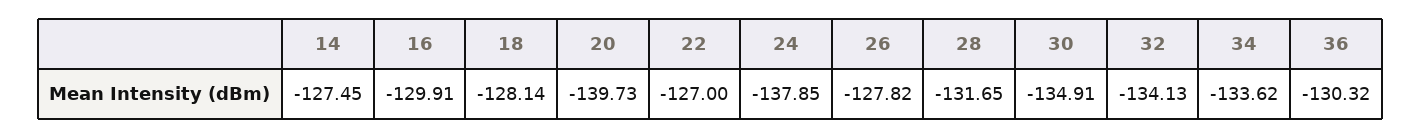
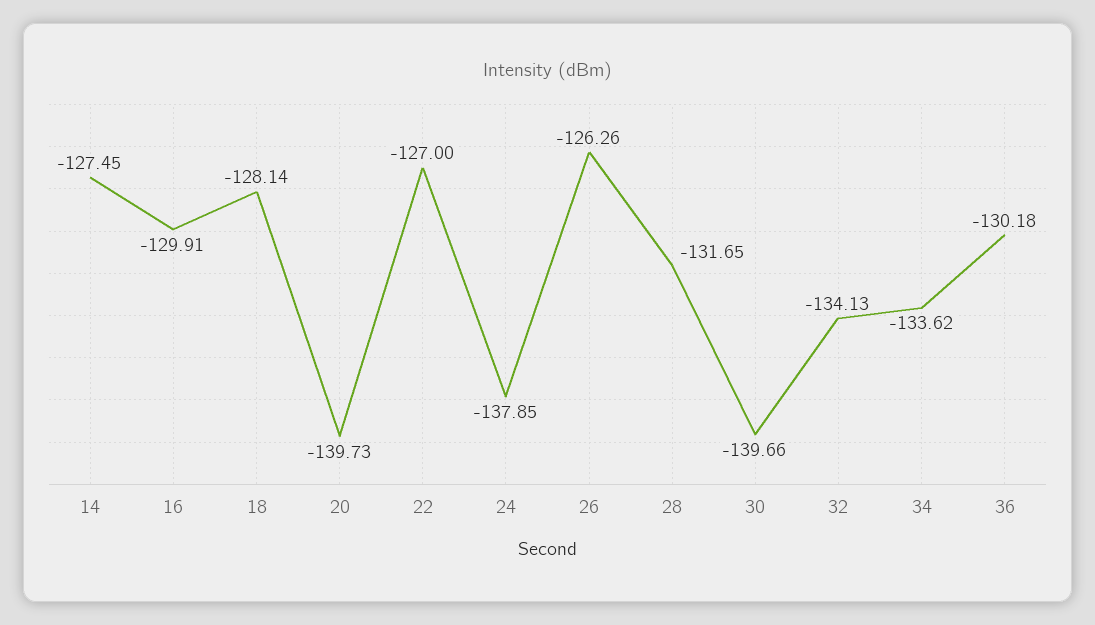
26: -127.82 -> -126.26
30: -134.91 -> -139.66
36: -130.32 -> -130.18

